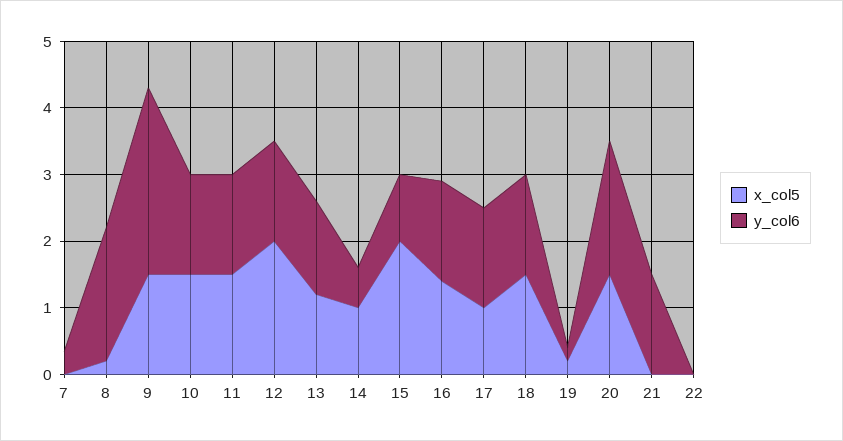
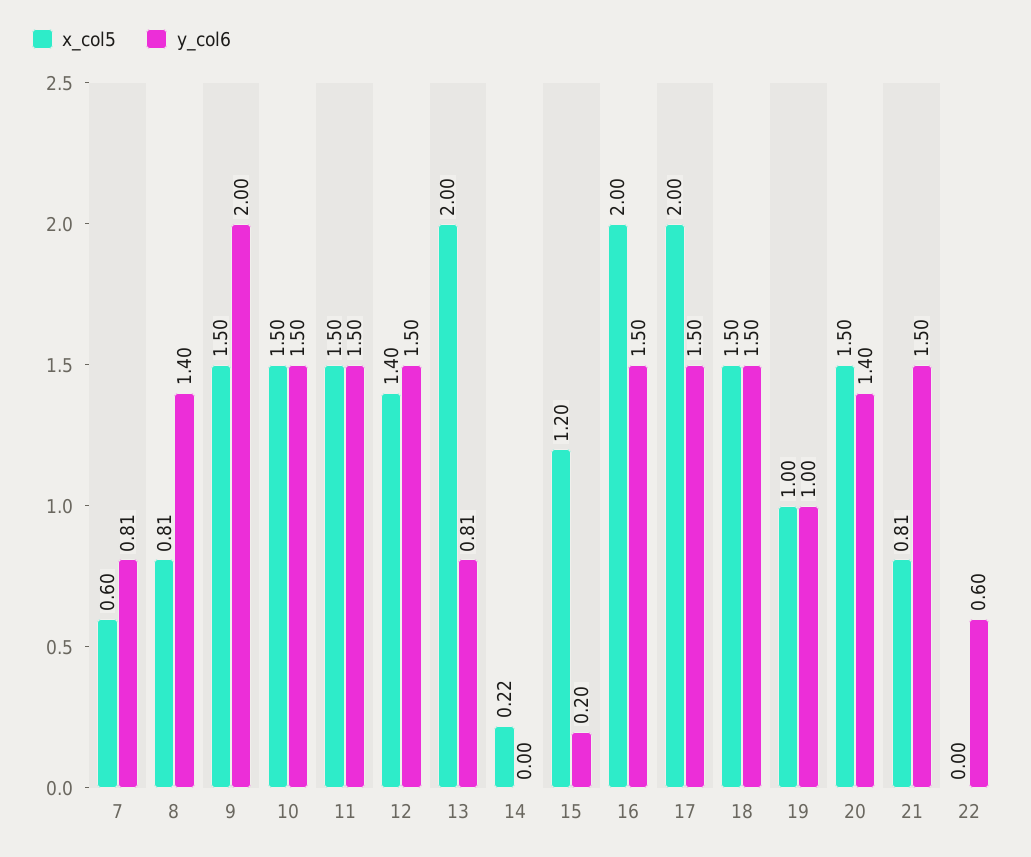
x_col5, 7: 0 -> 0.6
y_col6, 7: 0.4 -> 0.81
x_col5, 8: 0.2 -> 0.81
y_col6, 8: 2 -> 1.4
y_col6, 9: 2.8 -> 2
x_col5, 12: 2 -> 1.4
x_col5, 13: 1.2 -> 2
y_col6, 13: 1.4 -> 0.81
x_col5, 14: 1 -> 0.22
y_col6, 14: 0.6 -> 0
x_col5, 15: 2 -> 1.2
y_col6, 15: 1 -> 0.2
x_col5, 16: 1.4 -> 2
x_col5, 17: 1 -> 2
x_col5, 19: 0.2 -> 1
y_col6, 19: 0.2 -> 1
y_col6, 20: 2 -> 1.4
x_col5, 21: 0 -> 0.81
y_col6, 22: 0 -> 0.6

